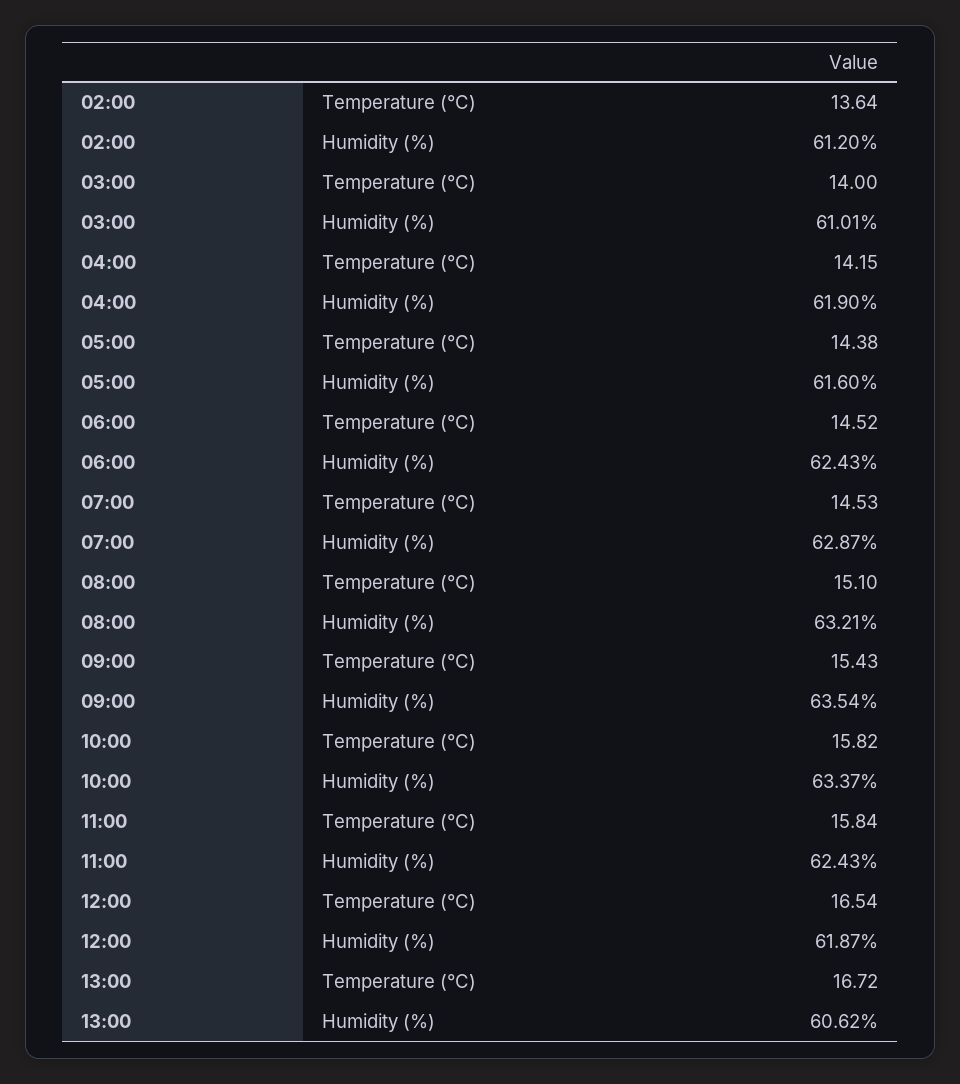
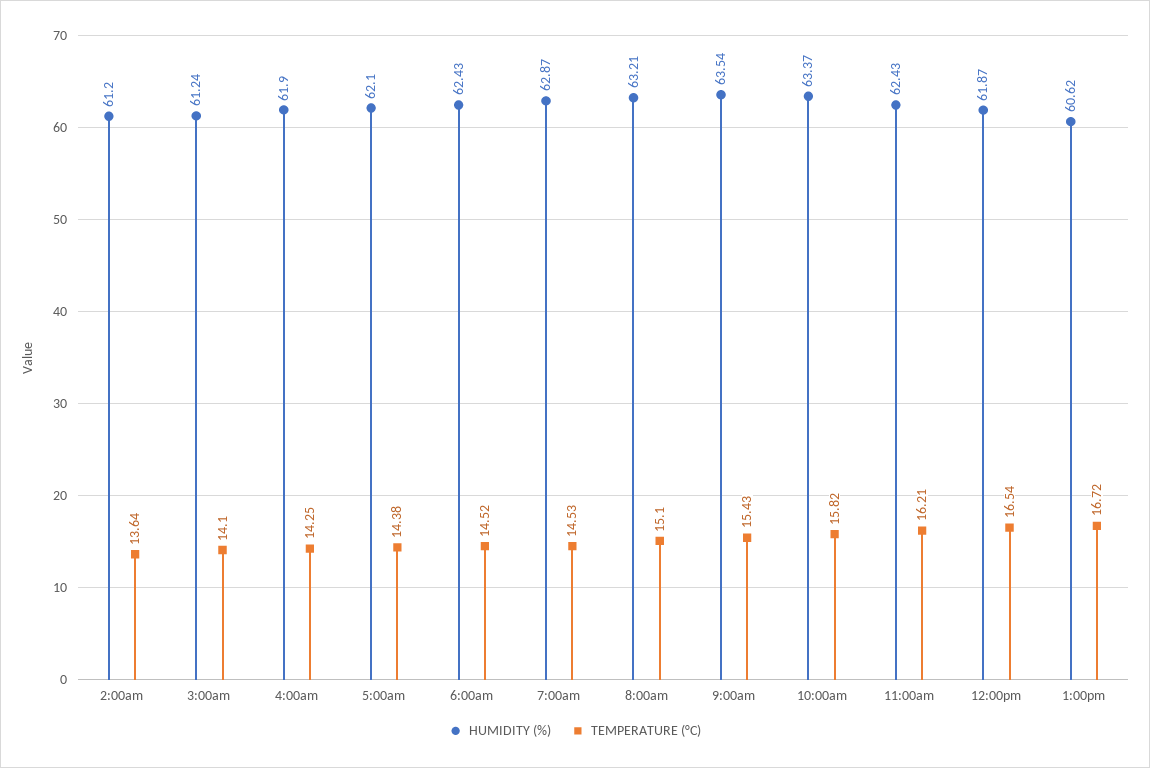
Temperature (°C), 03:00: 14 -> 14.1
Humidity (%), 03:00: 61.01 -> 61.24
Temperature (°C), 04:00: 14.15 -> 14.25
Humidity (%), 05:00: 61.6 -> 62.1
Temperature (°C), 11:00: 15.84 -> 16.21

